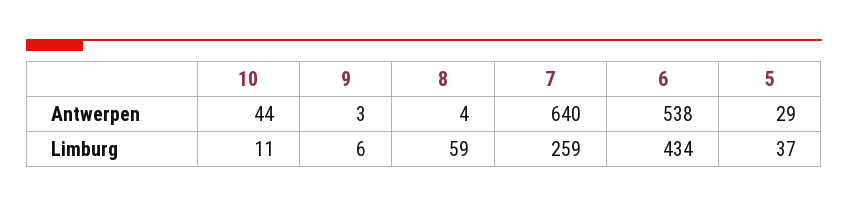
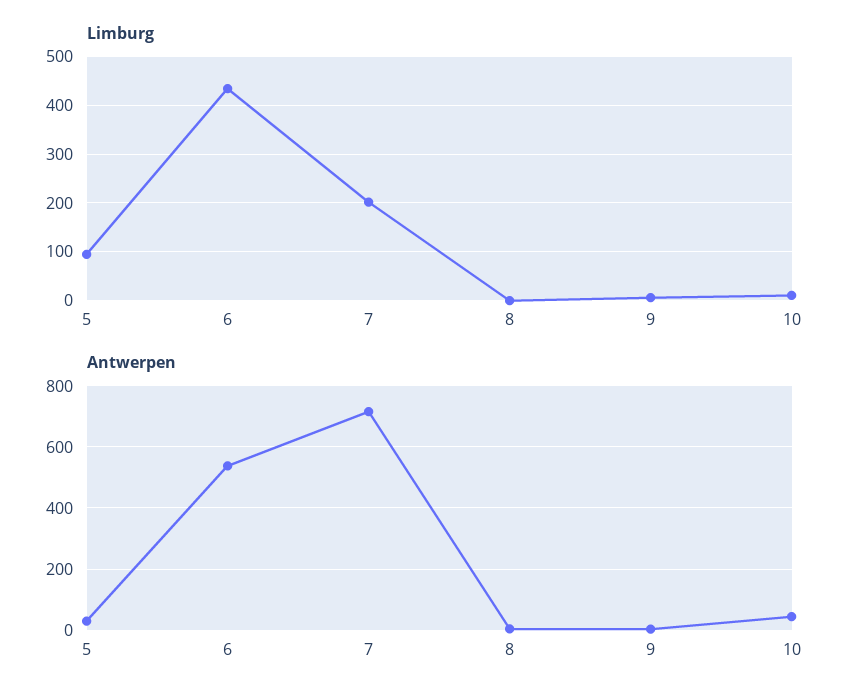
Antwerpen, 7: 640 -> 720
Limburg, 8: 59 -> 0
Limburg, 7: 259 -> 200
Limburg, 5: 37 -> 100

